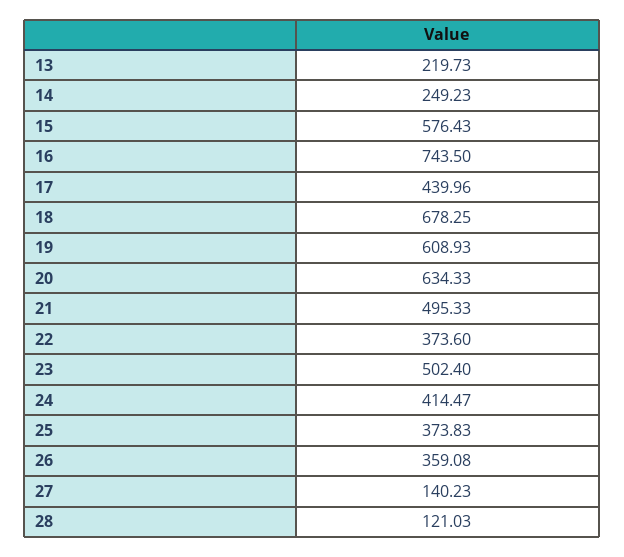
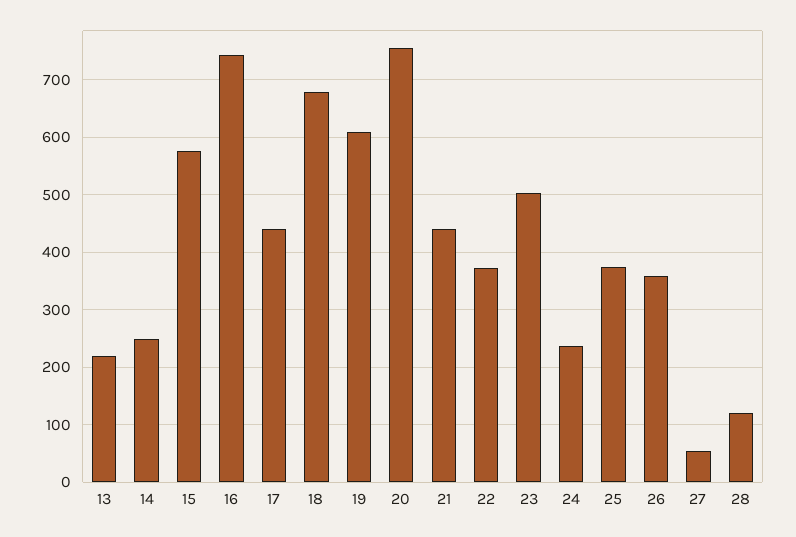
20: 634.33 -> 760
21: 495.33 -> 440
24: 414.47 -> 240
27: 140.23 -> 60

